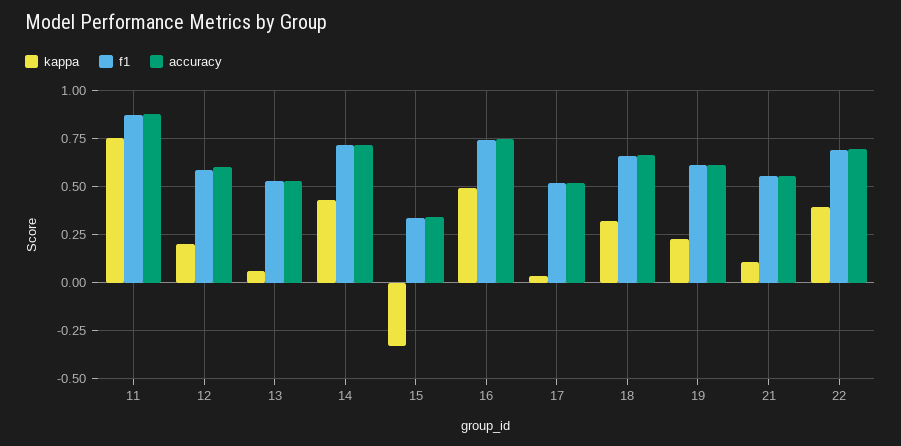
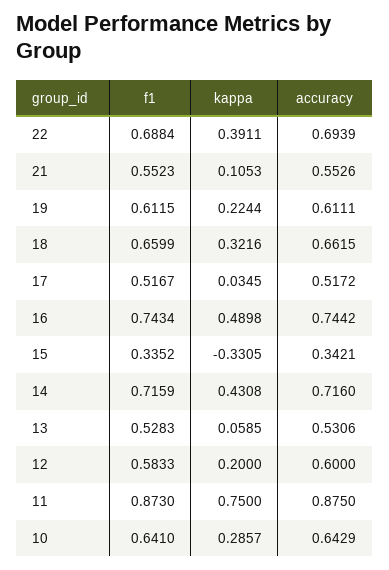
f1, 10: none -> 0.641
kappa, 10: none -> 0.2857
accuracy, 10: none -> 0.6429

